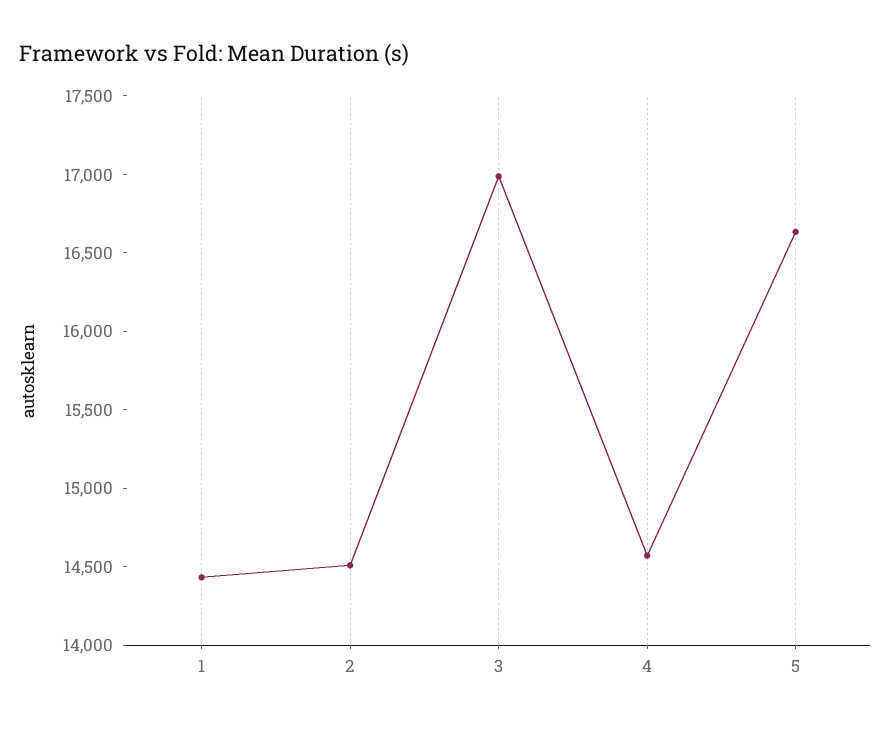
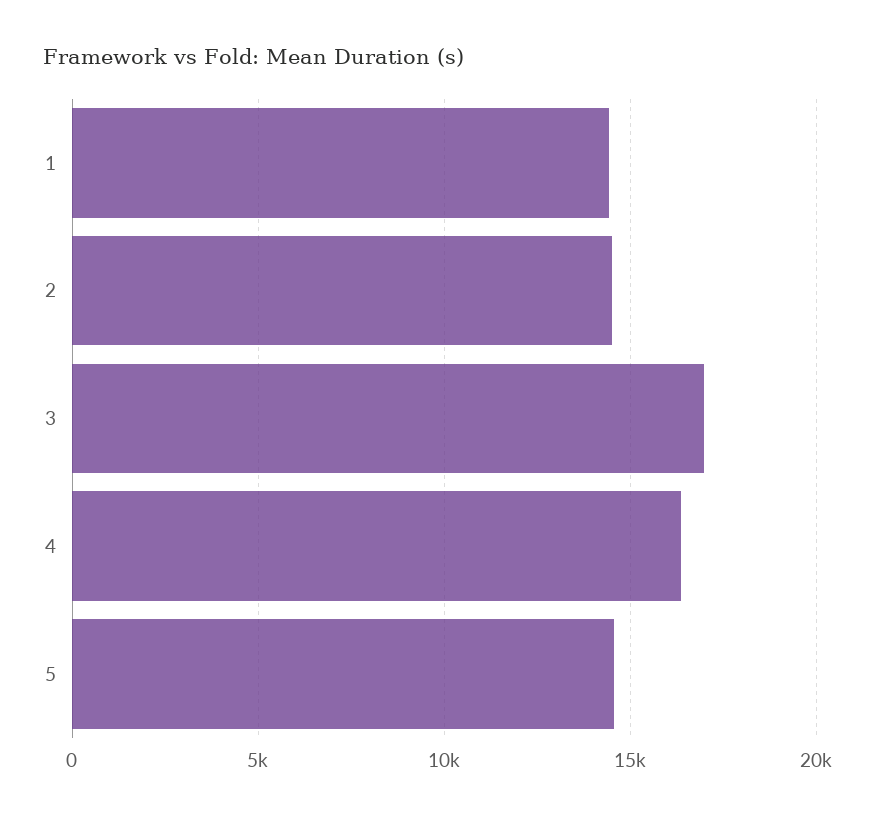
4: 14600 -> 16500
5: 16600 -> 14500

